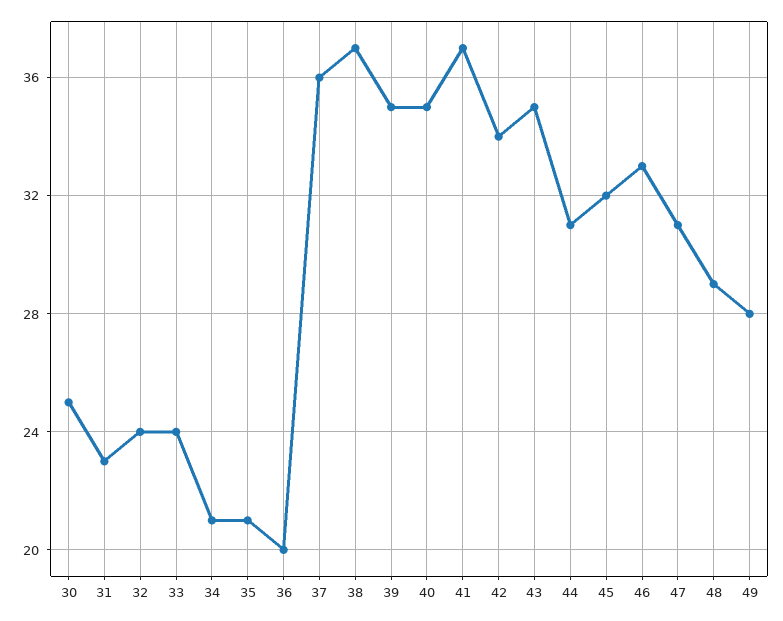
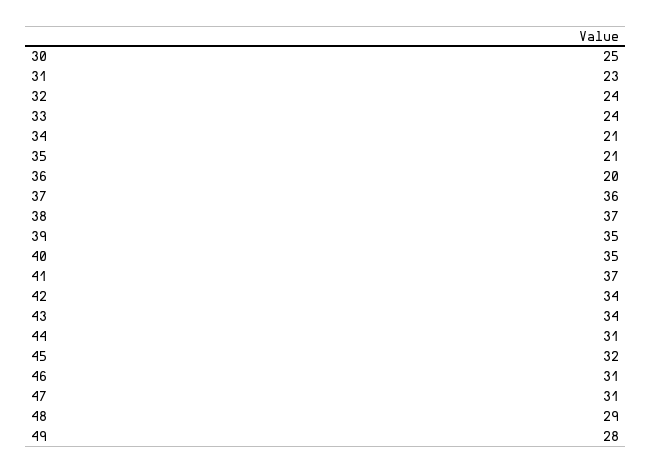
43: 35 -> 34
46: 33 -> 31

